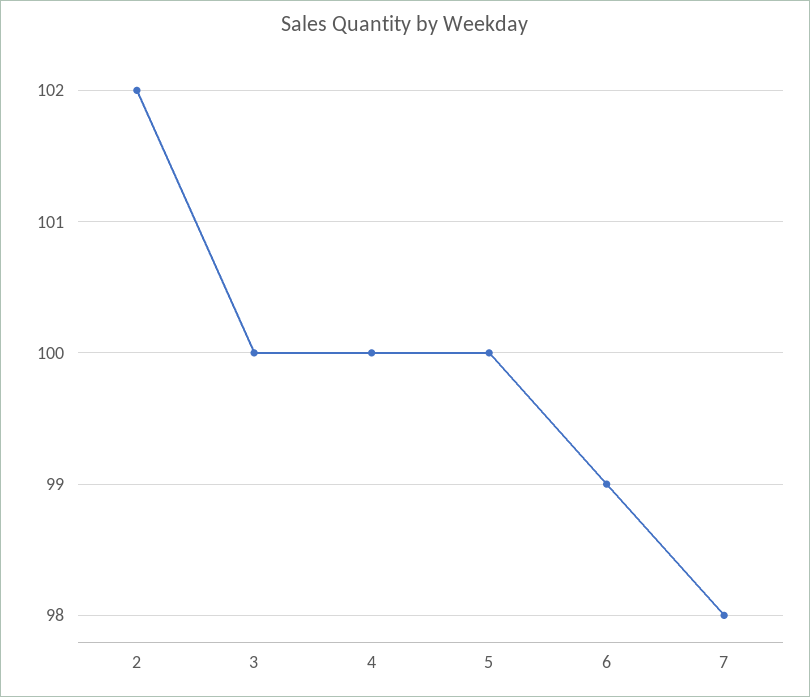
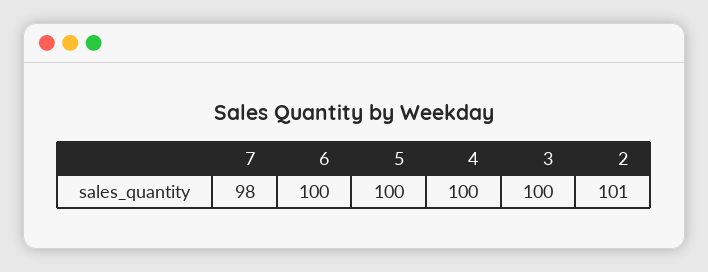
2: 102 -> 101
6: 99 -> 100

